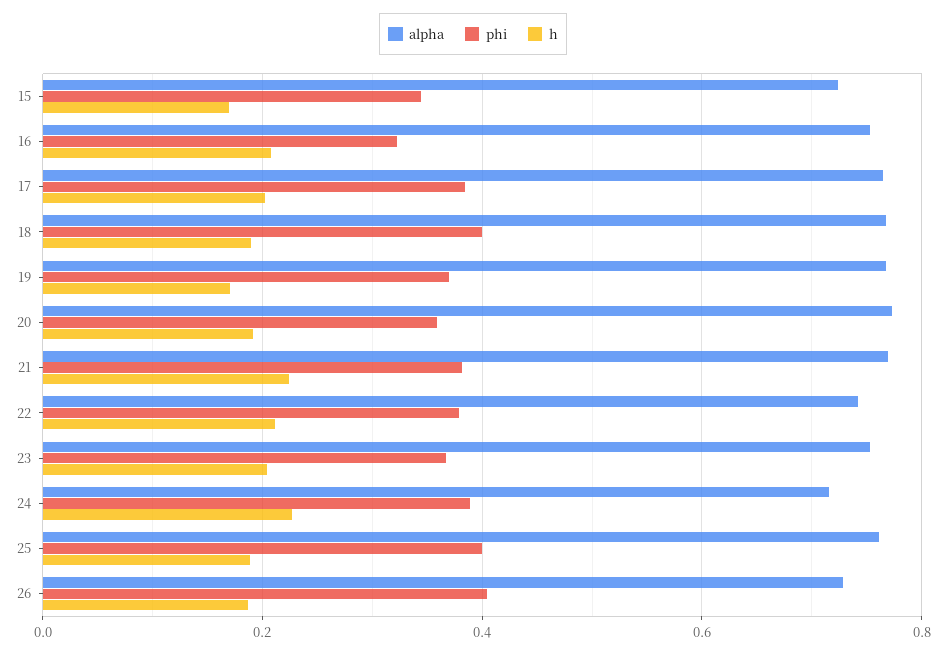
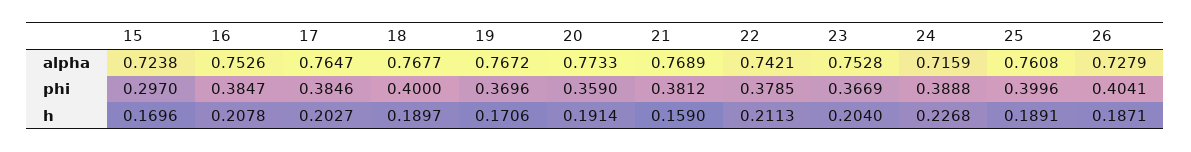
phi, 15: 0.34 -> 0.297
phi, 16: 0.32 -> 0.3847
h, 21: 0.22 -> 0.159

